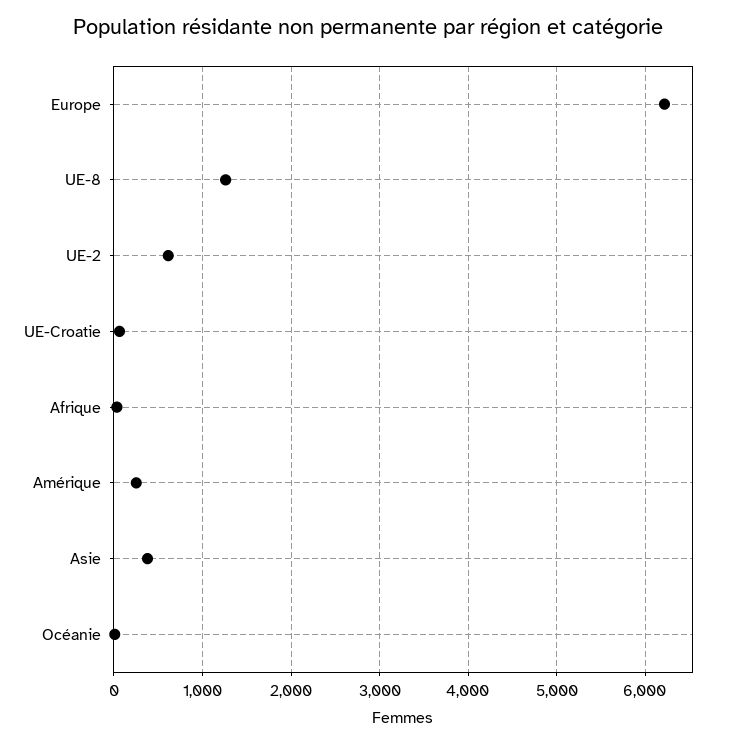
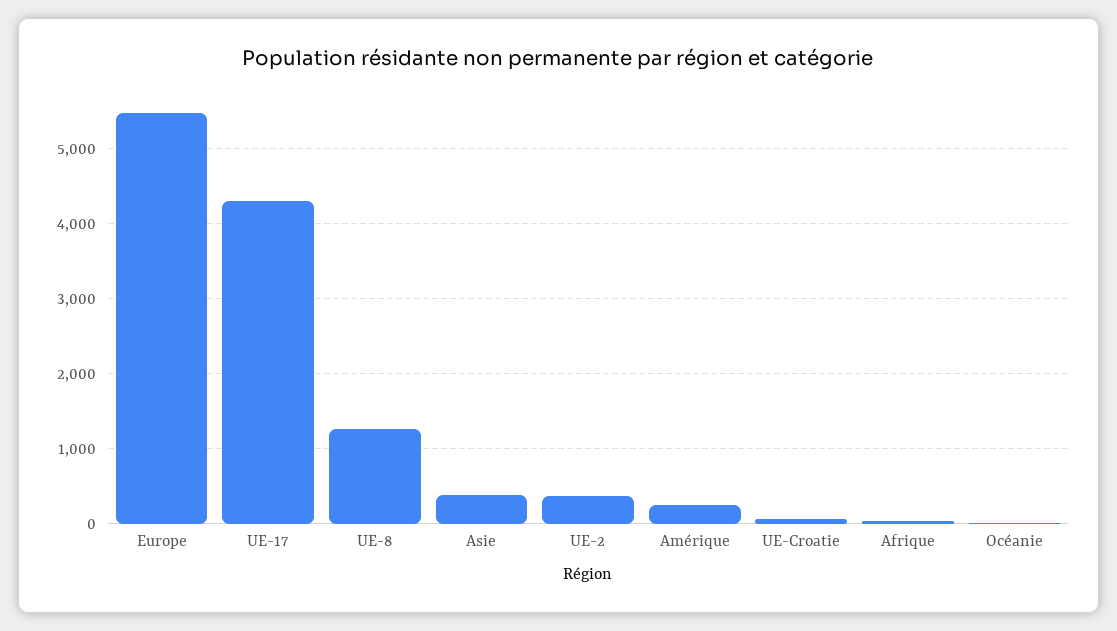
Europe: 6200 -> 5500
UE-2: 600 -> 400
UE-17: none -> 4300

